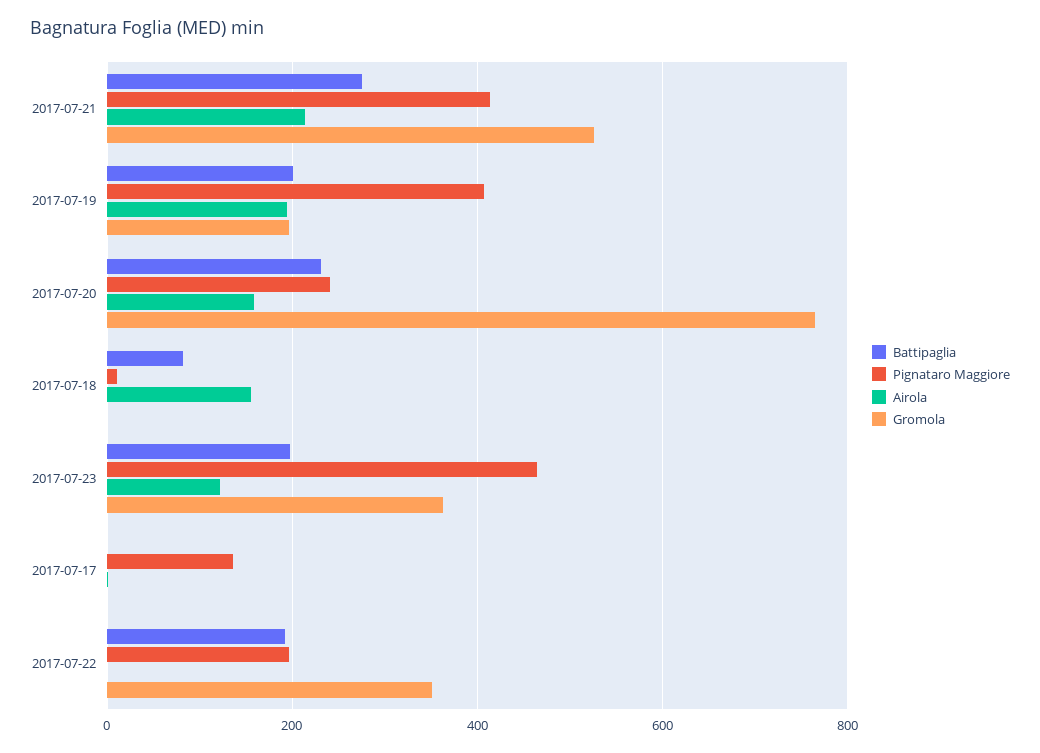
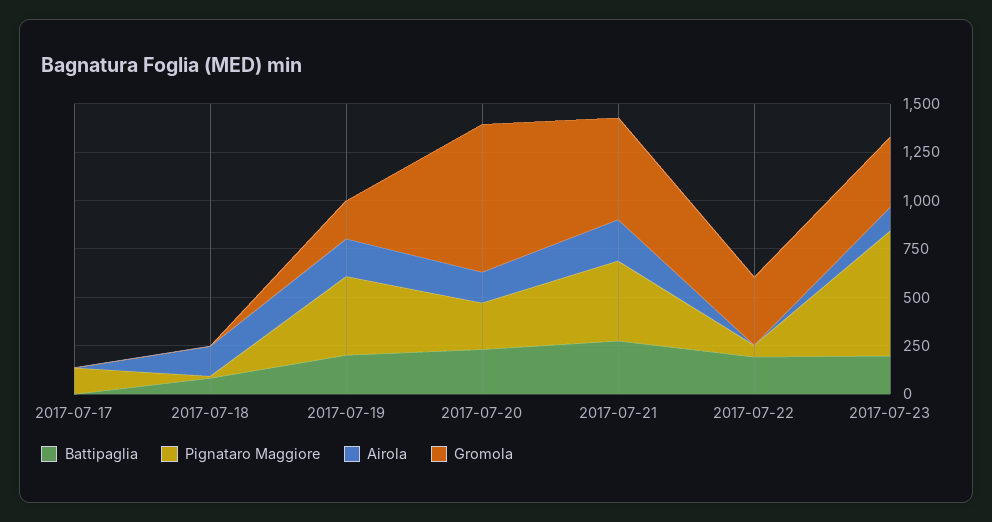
Pignataro Maggiore, 2017-07-23: 460 -> 650
Pignataro Maggiore, 2017-07-22: 200 -> 50

